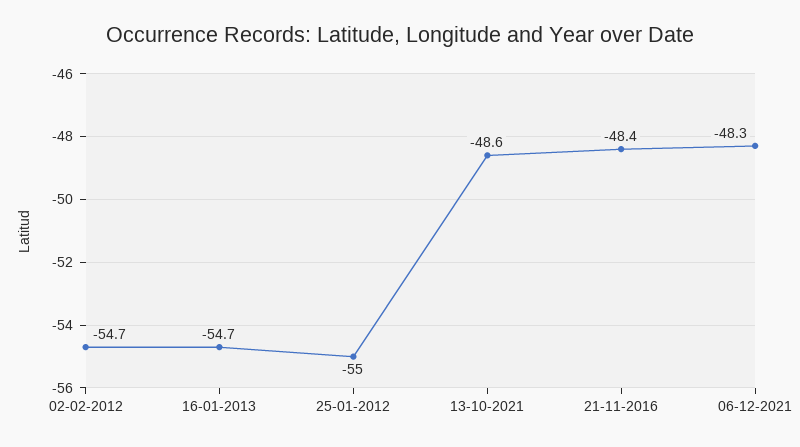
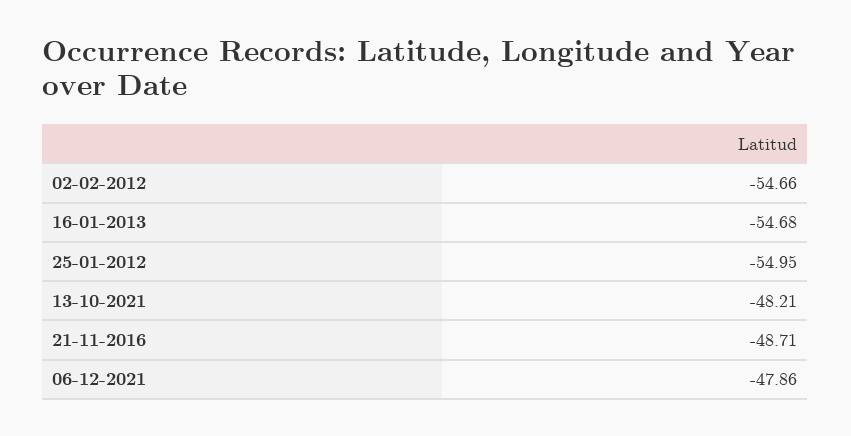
13-10-2021: -48.6 -> -48.21
21-11-2016: -48.4 -> -48.71
06-12-2021: -48.3 -> -47.86

